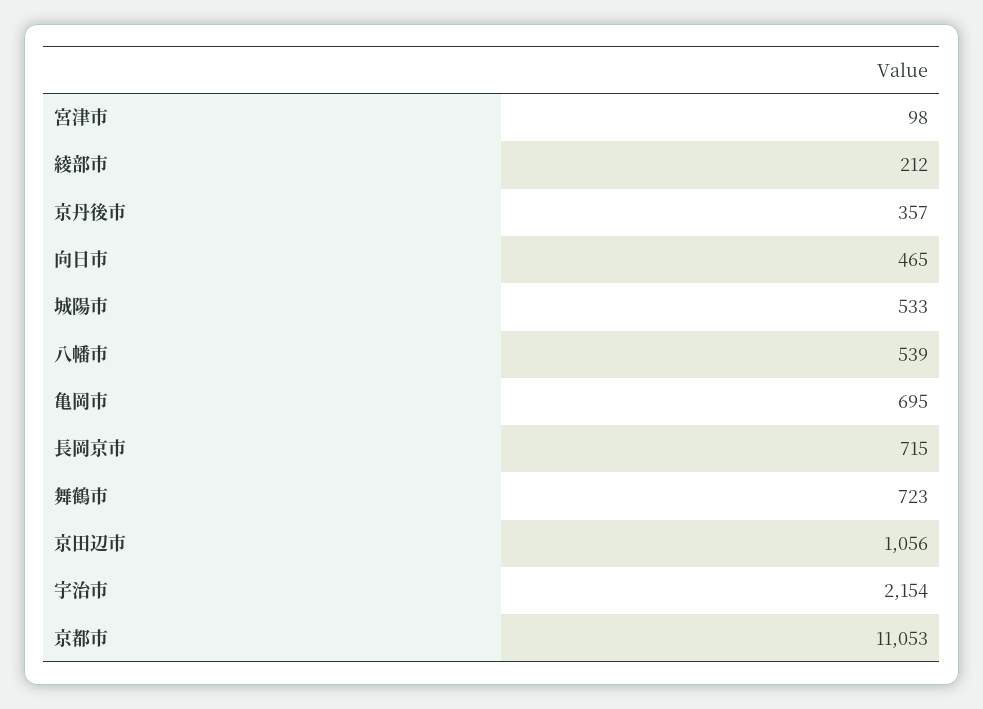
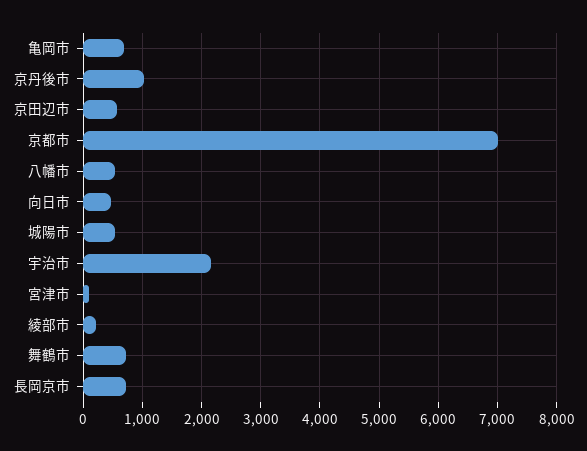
京丹後市: 357 -> 1000
京田辺市: 1056 -> 600
京都市: 11053 -> 7000

